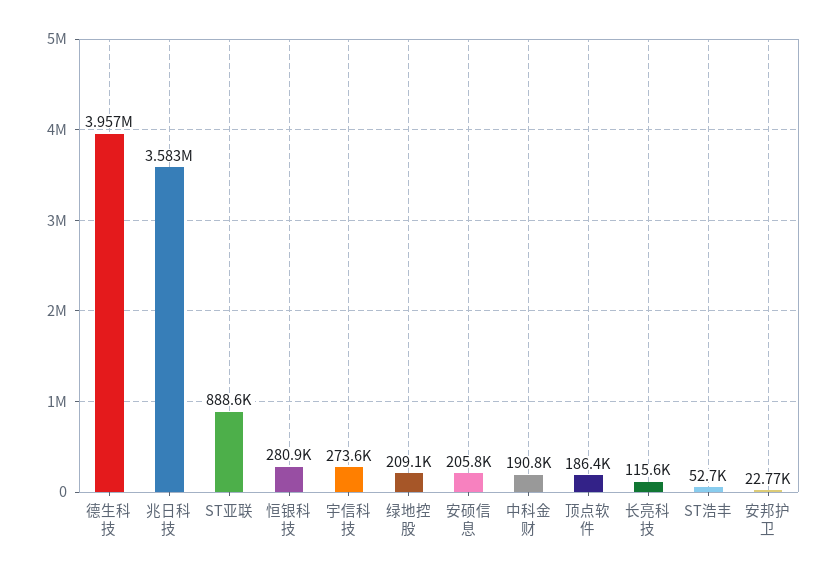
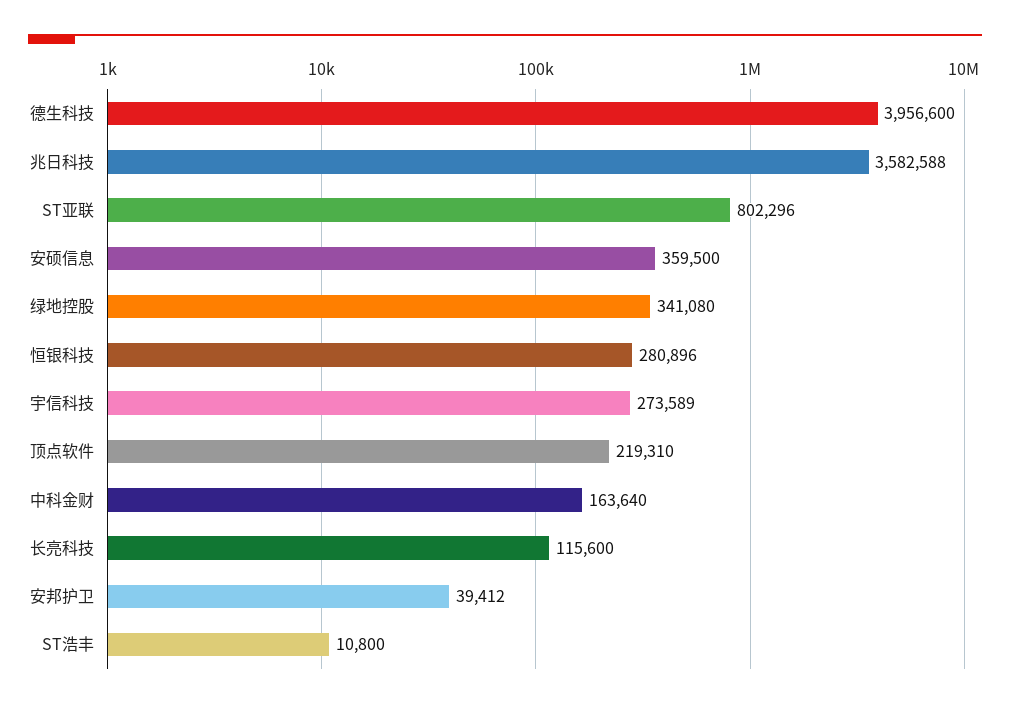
ST亚联: 888600 -> 802296
绿地控股: 209100 -> 341080
安硕信息: 205800 -> 359500
中科金财: 190800 -> 163640
顶点软件: 186400 -> 219310
ST浩丰: 52700 -> 10800
安邦护卫: 22770 -> 39412

